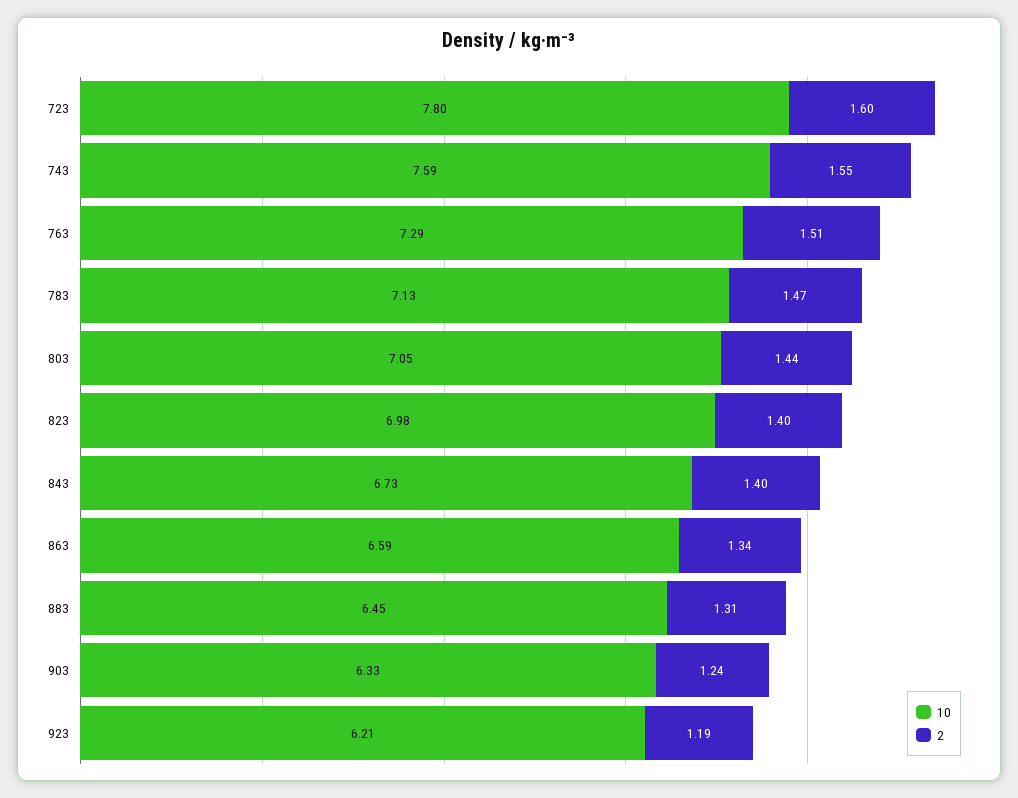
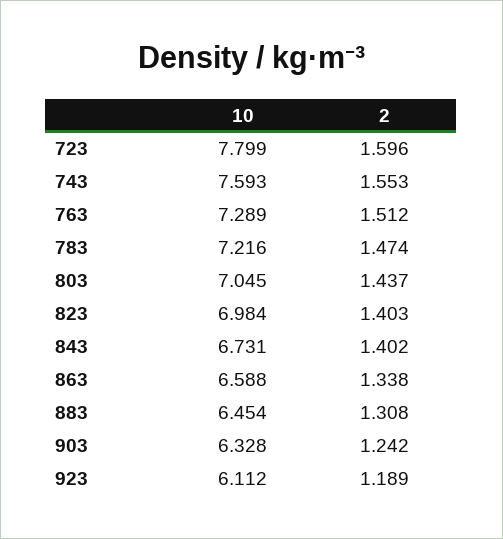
10, 783: 7.13 -> 7.216
10, 923: 6.21 -> 6.112

